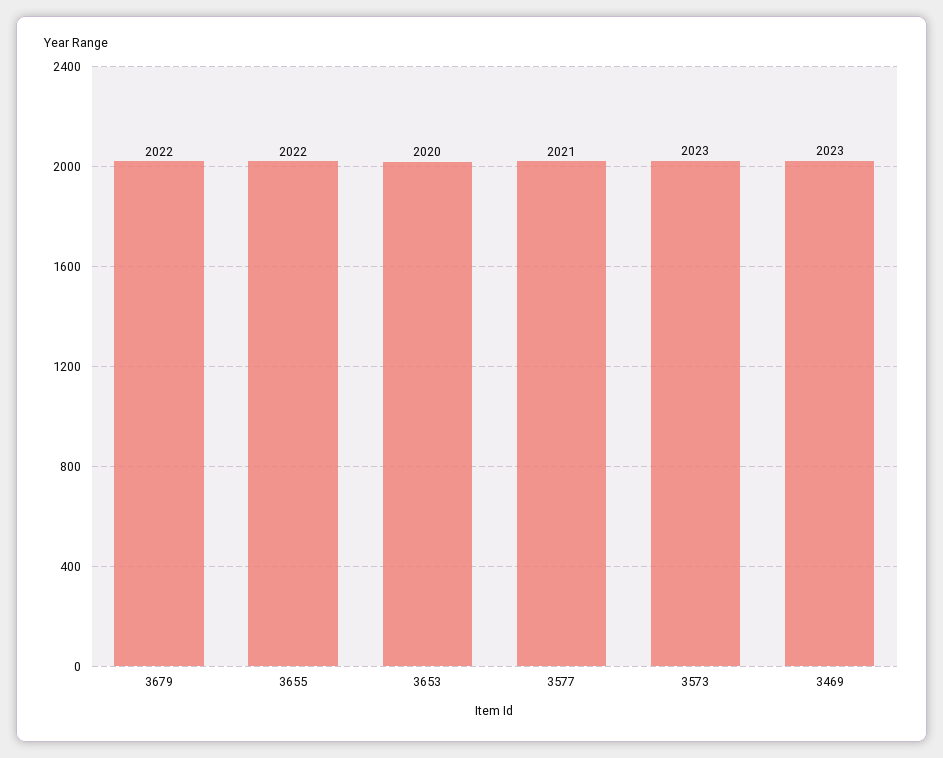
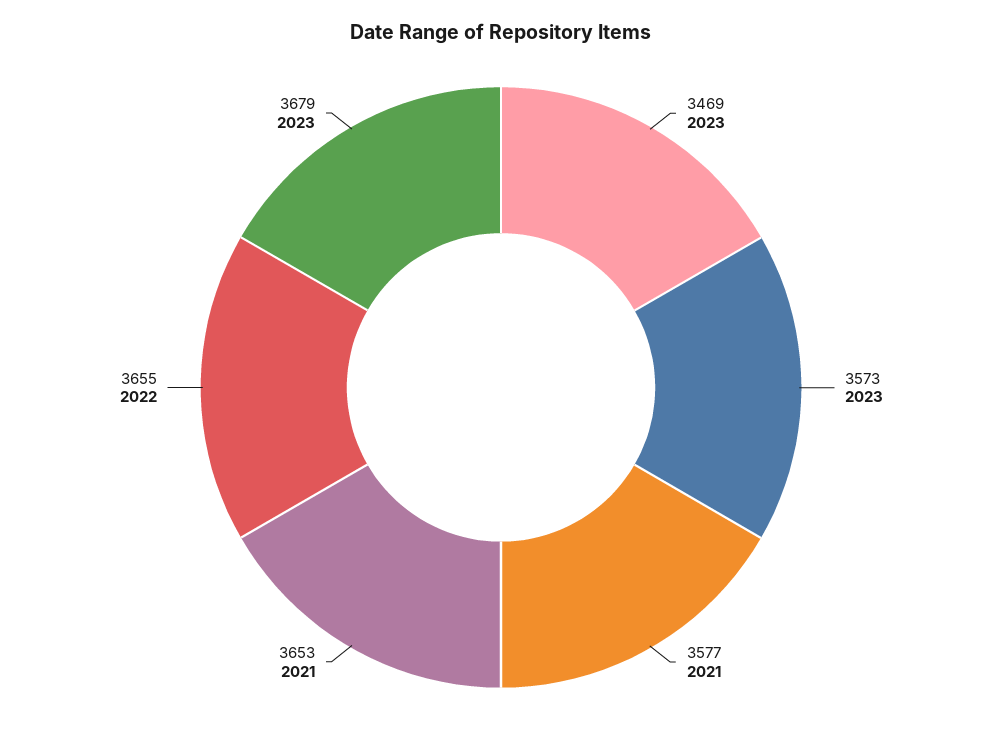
3679: 2022 -> 2023
3653: 2020 -> 2021

